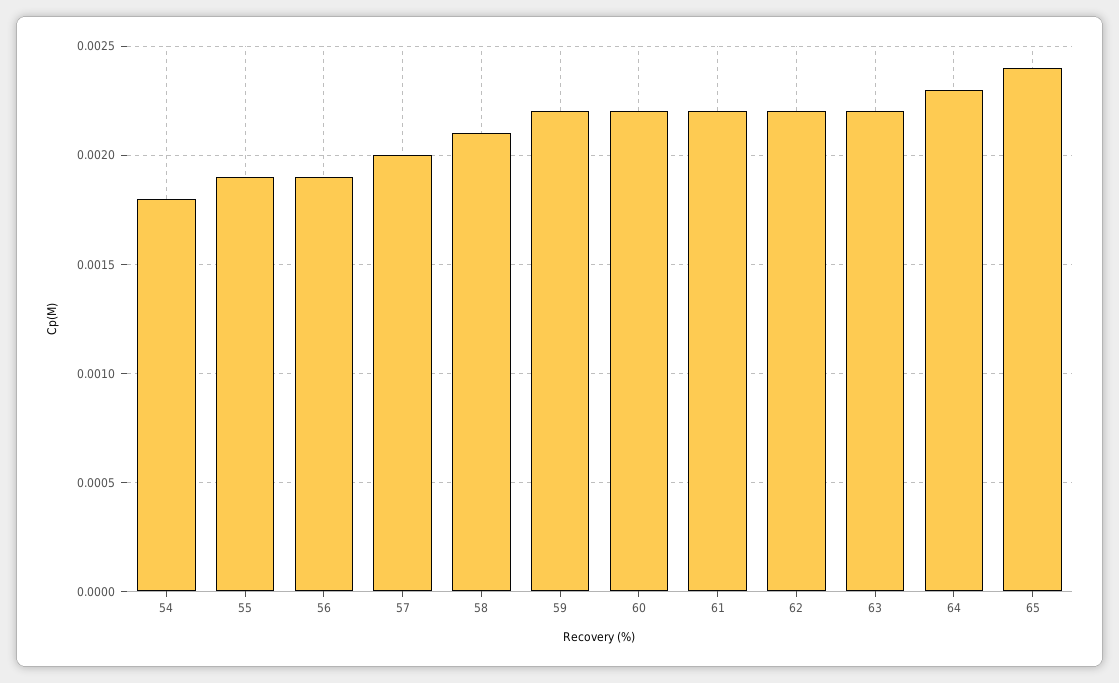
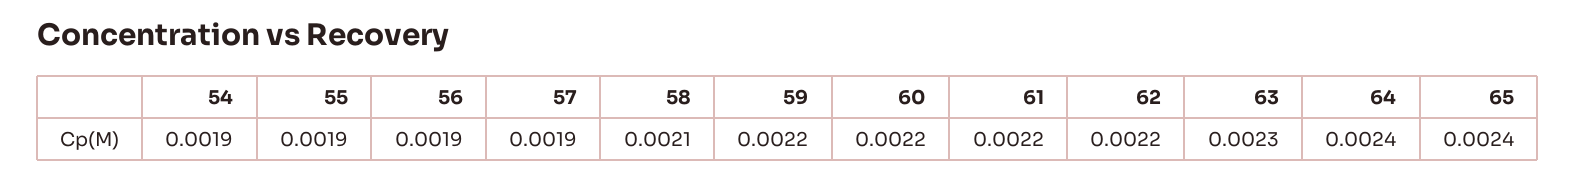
54: 0.0018 -> 0.0019
57: 0.002 -> 0.0019
63: 0.0022 -> 0.0023
64: 0.0023 -> 0.0024

